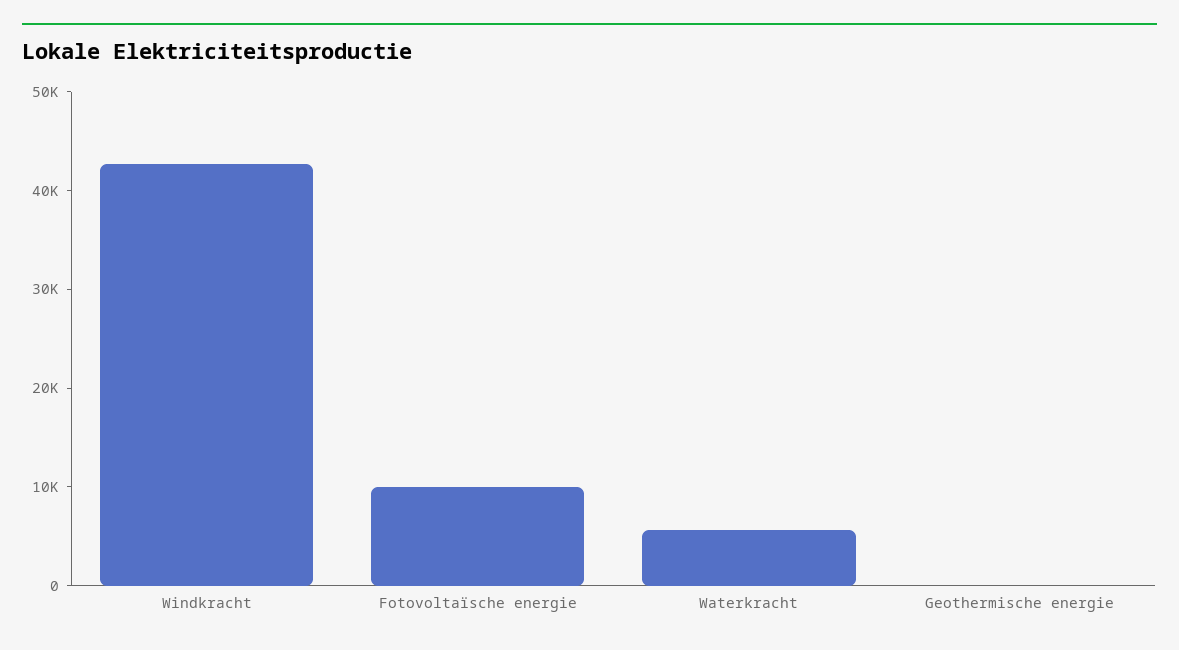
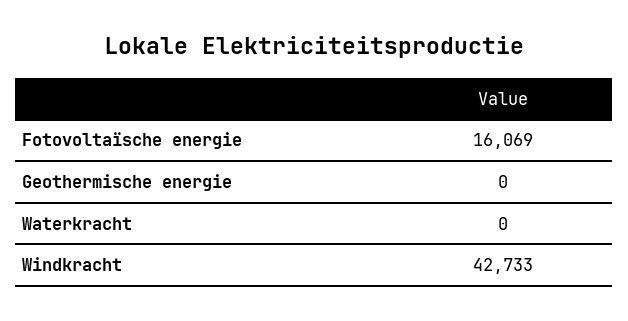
Fotovoltaïsche energie: 10000 -> 16069
Waterkracht: 6000 -> 0

